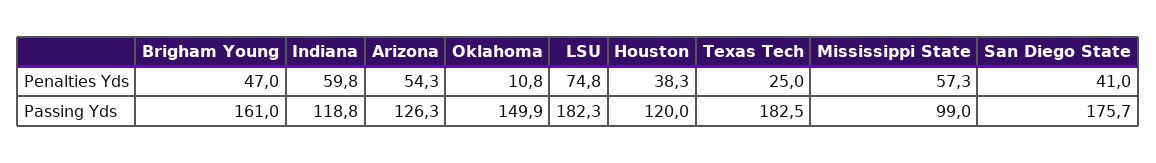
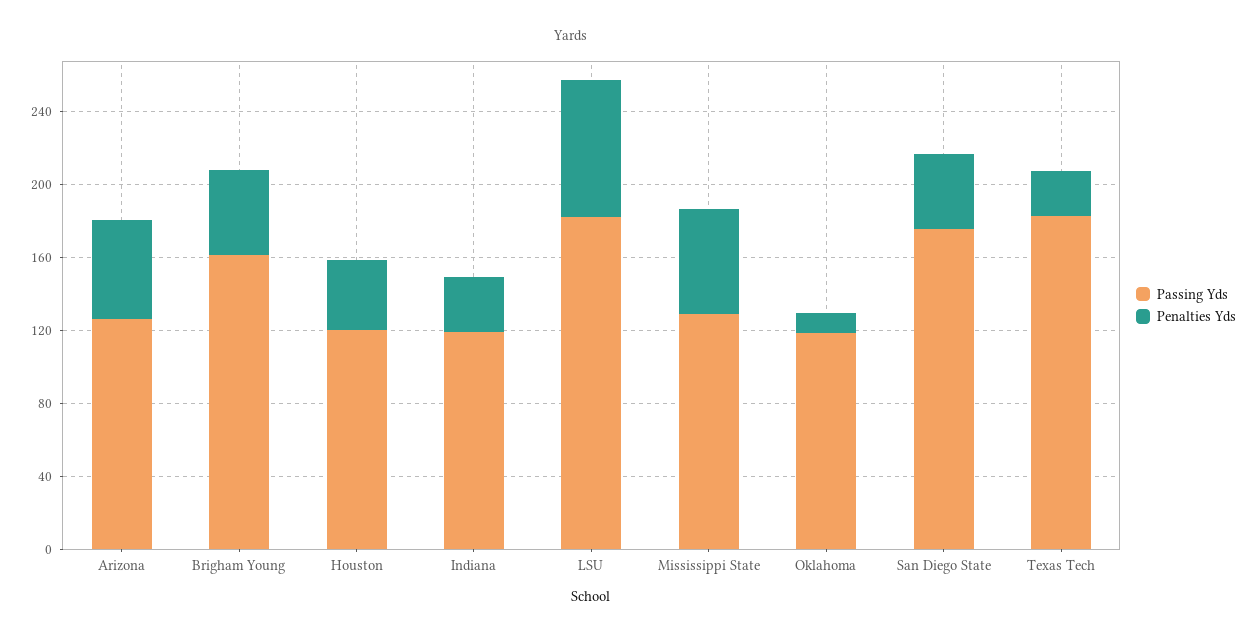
Penalties Yds, Indiana: 59.8 -> 30
Passing Yds, Oklahoma: 149.9 -> 120
Passing Yds, Mississippi State: 99 -> 130

